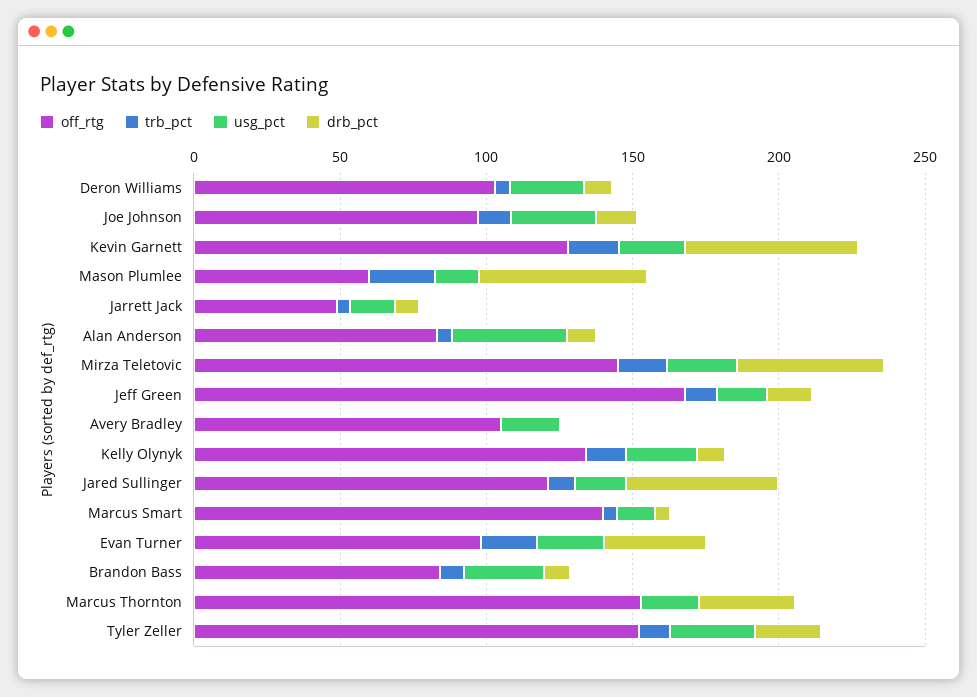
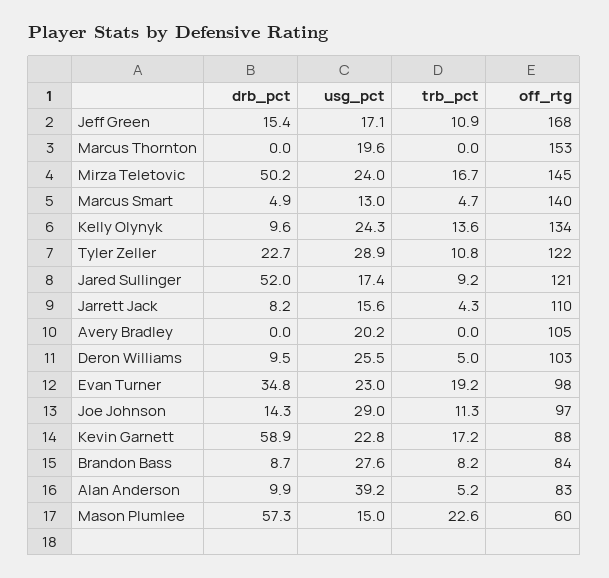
off_rtg, Kevin Garnett: 130 -> 88
off_rtg, Jarrett Jack: 50 -> 110
drb_pct, Marcus Thornton: 30 -> 0
off_rtg, Tyler Zeller: 150 -> 122

